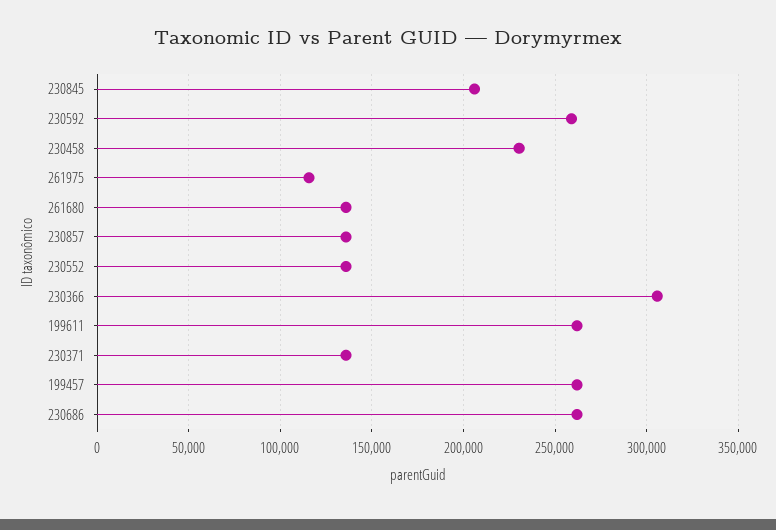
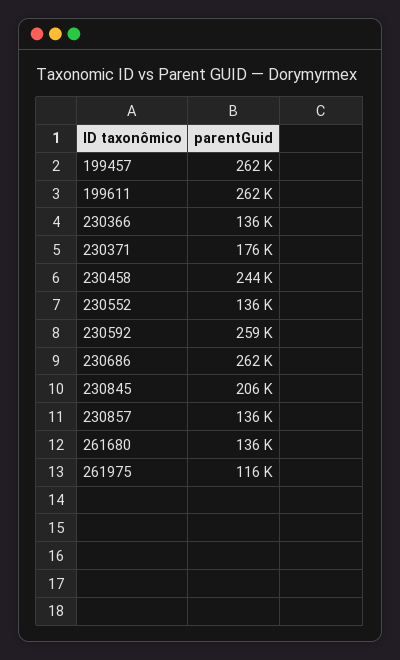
230458: 230000 -> 244000
230366: 305000 -> 136000
230371: 135000 -> 176000

